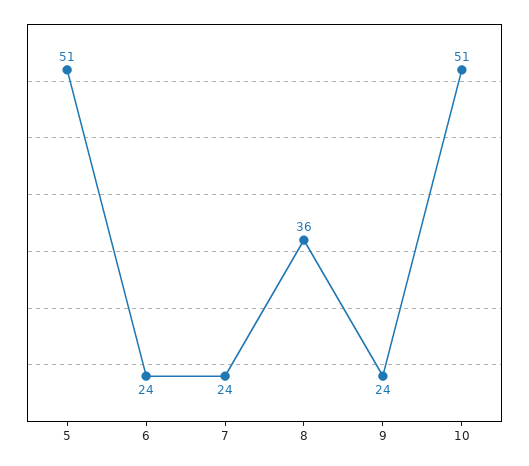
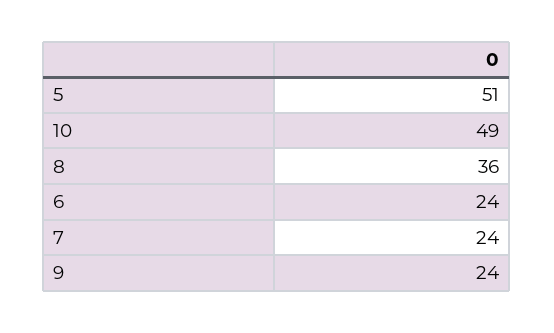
10: 51 -> 49

